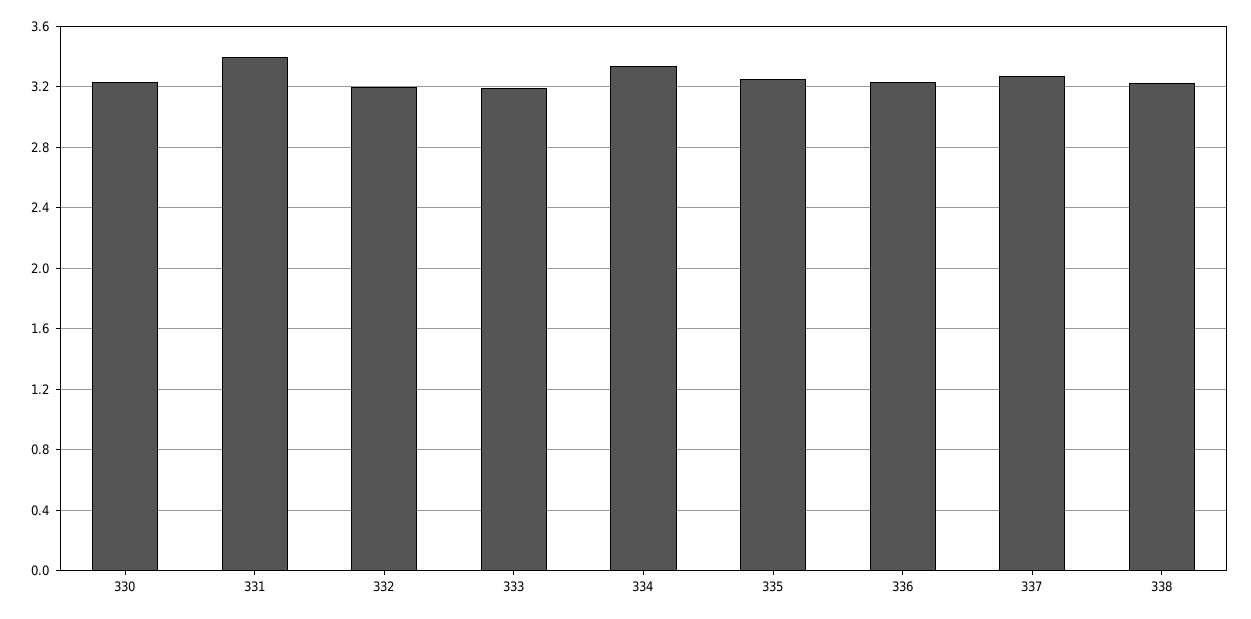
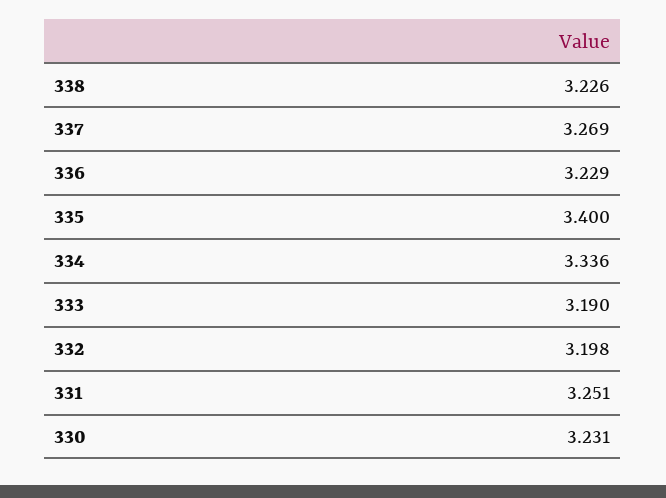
331: 3.4 -> 3.251
335: 3.25 -> 3.4

